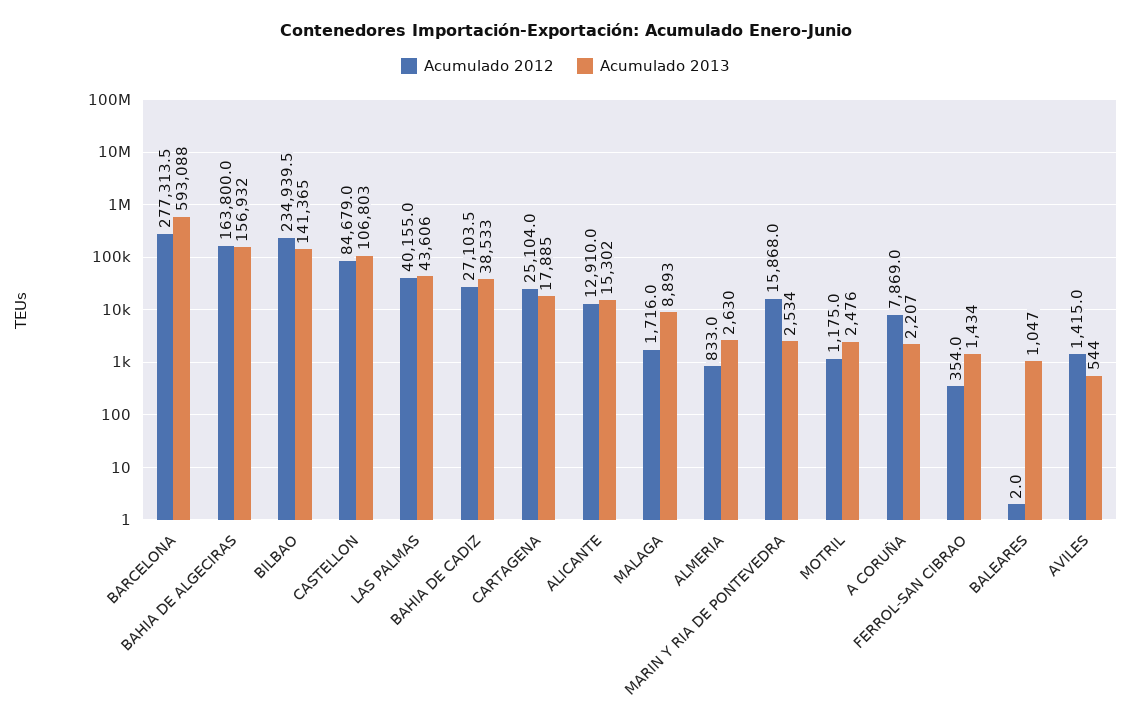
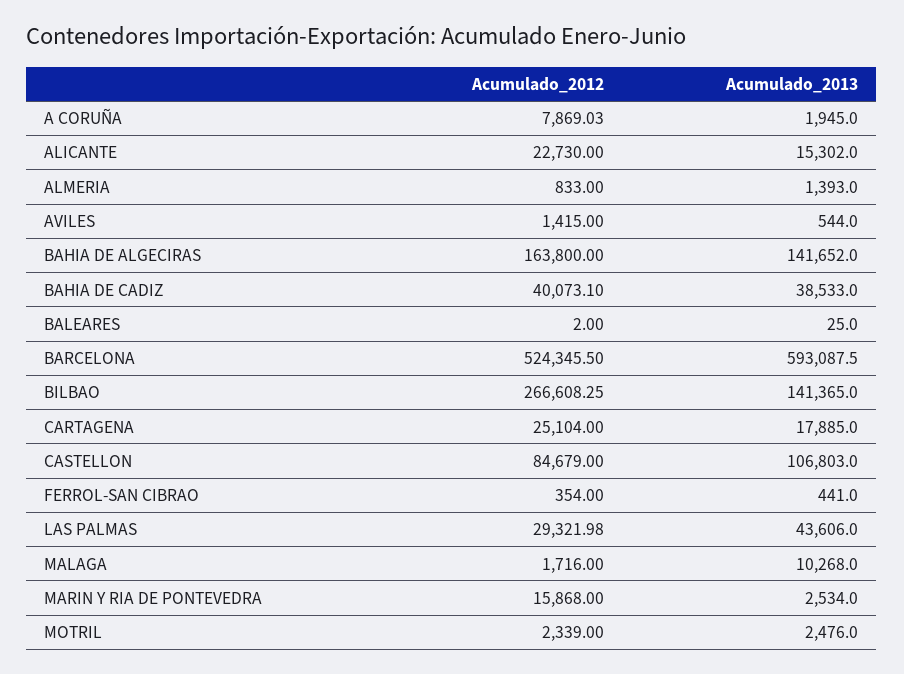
Acumulado 2012, BARCELONA: 277313.5 -> 524345.5
Acumulado 2013, BAHIA DE ALGECIRAS: 156932 -> 141652
Acumulado 2012, BILBAO: 234939.5 -> 266608.25
Acumulado 2012, LAS PALMAS: 40155 -> 29321.98
Acumulado 2012, BAHIA DE CADIZ: 27103.5 -> 40073.1
Acumulado 2012, ALICANTE: 12910 -> 22730
Acumulado 2013, MALAGA: 8893 -> 10268
Acumulado 2013, ALMERIA: 2630 -> 1393
Acumulado 2012, MOTRIL: 1175 -> 2339
Acumulado 2013, A CORUÑA: 2207 -> 1945
Acumulado 2013, FERROL-SAN CIBRAO: 1434 -> 441
Acumulado 2013, BALEARES: 1047 -> 25

